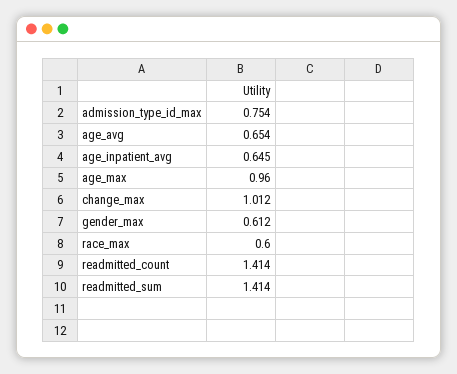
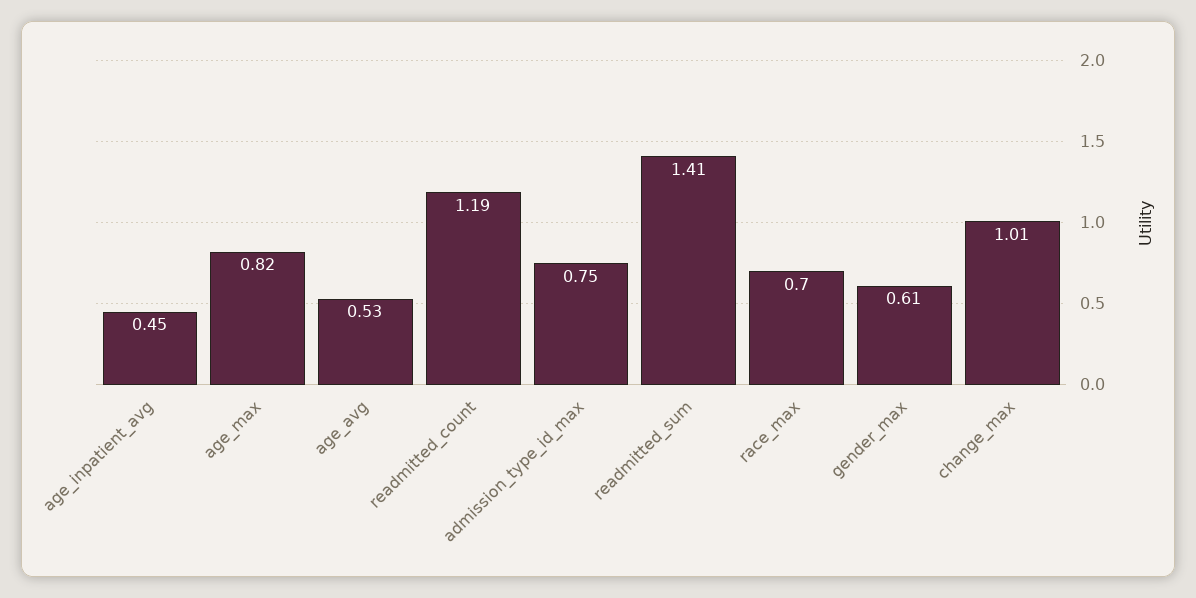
age_avg: 0.654 -> 0.53
age_inpatient_avg: 0.645 -> 0.45
age_max: 0.96 -> 0.82
race_max: 0.6 -> 0.7
readmitted_count: 1.414 -> 1.19

